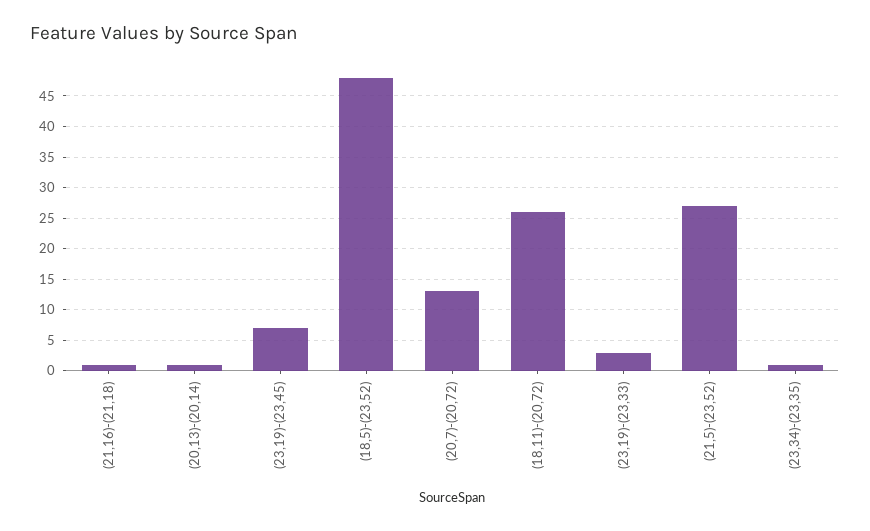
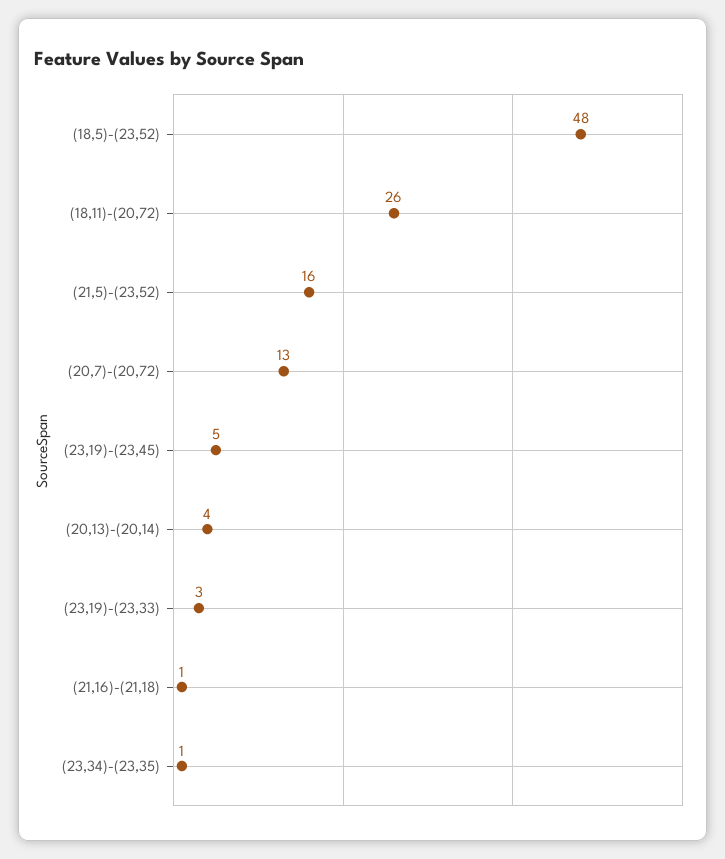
(20,13)-(20,14): 1 -> 4
(23,19)-(23,45): 7 -> 5
(21,5)-(23,52): 27 -> 16

